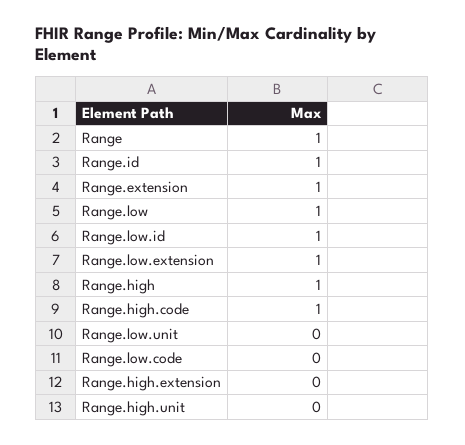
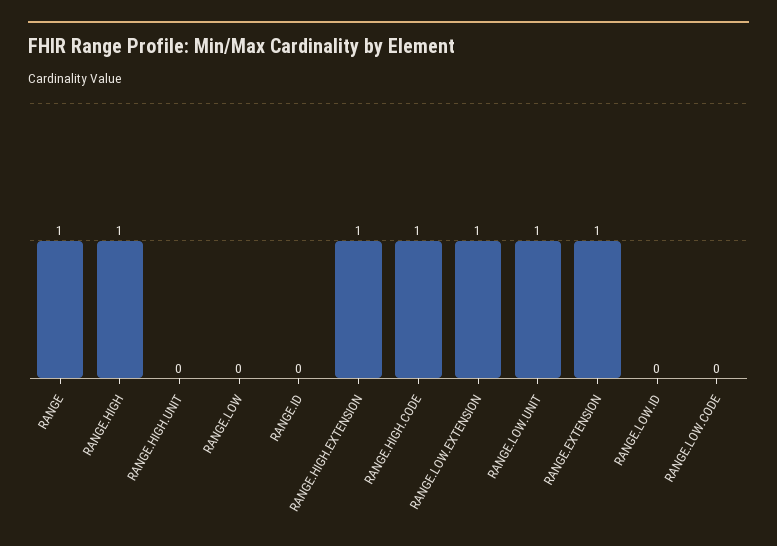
Range.id: 1 -> 0
Range.low: 1 -> 0
Range.low.id: 1 -> 0
Range.low.unit: 0 -> 1
Range.high.extension: 0 -> 1

